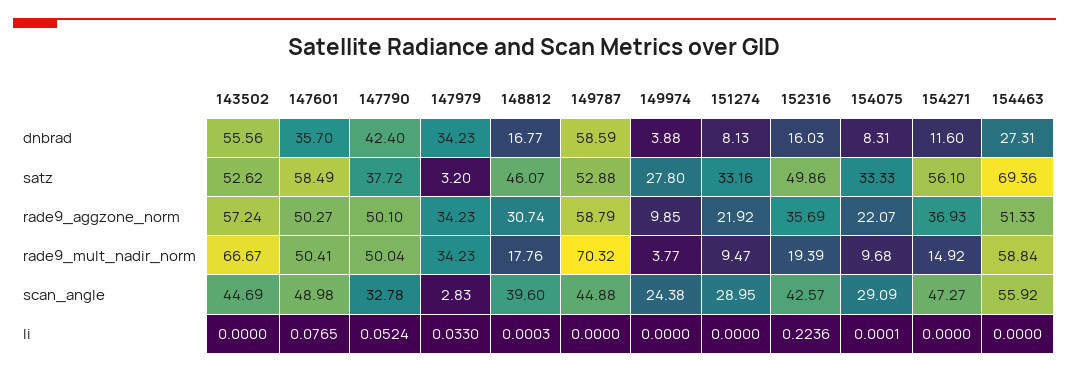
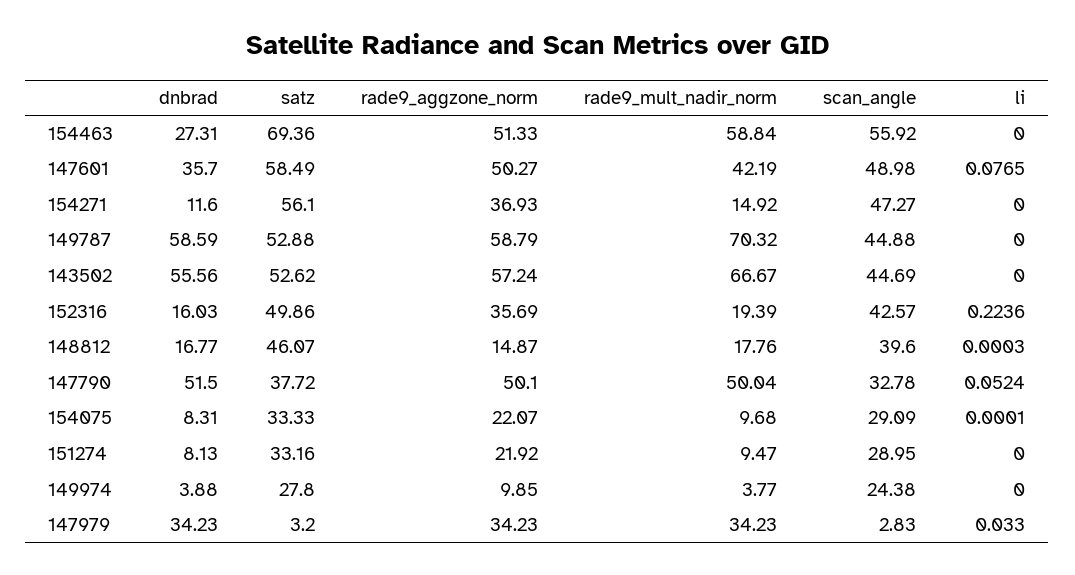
147790, dnbrad: 42.4 -> 51.5
148812, rade9_aggzone_norm: 30.74 -> 14.87
147601, rade9_mult_nadir_norm: 50.41 -> 42.19

